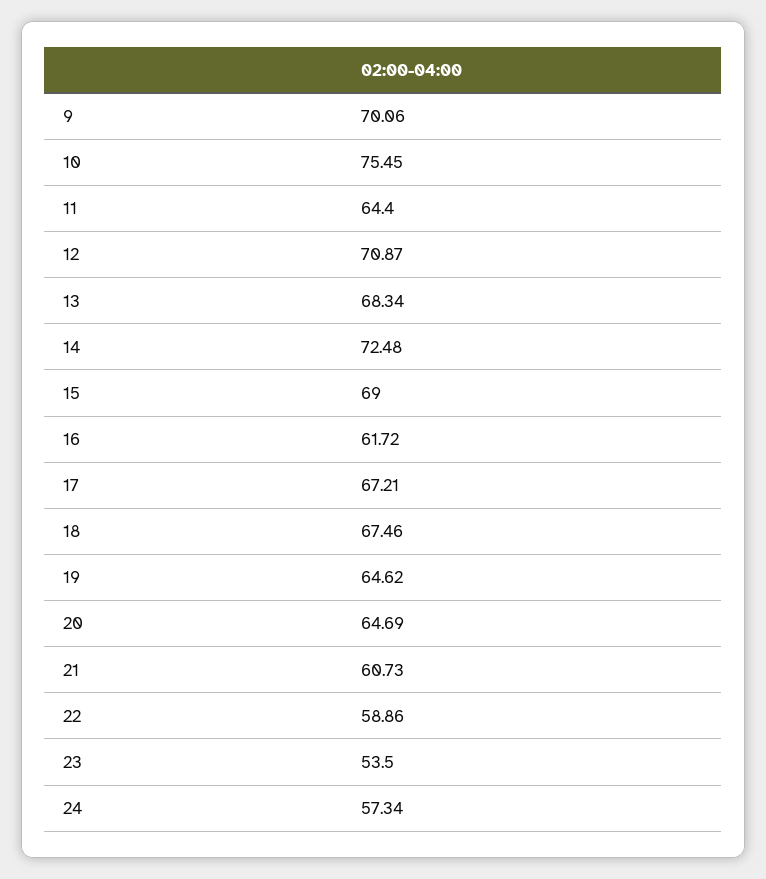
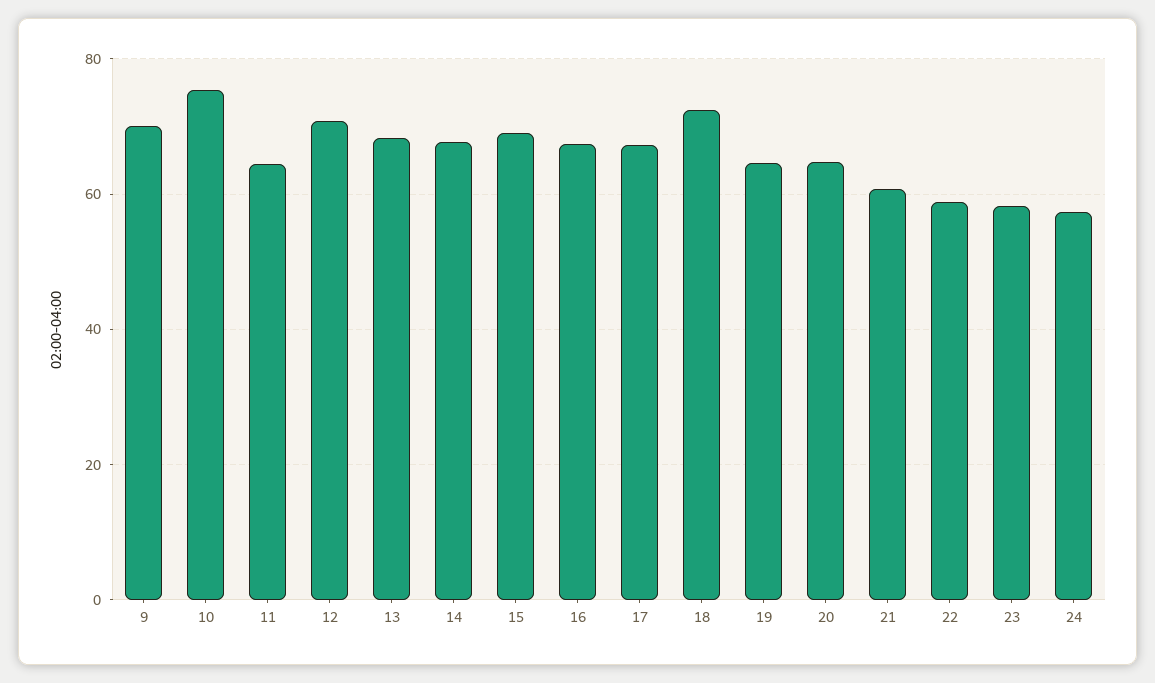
14: 72.48 -> 68
16: 61.72 -> 68
18: 67.46 -> 72
23: 53.5 -> 58

